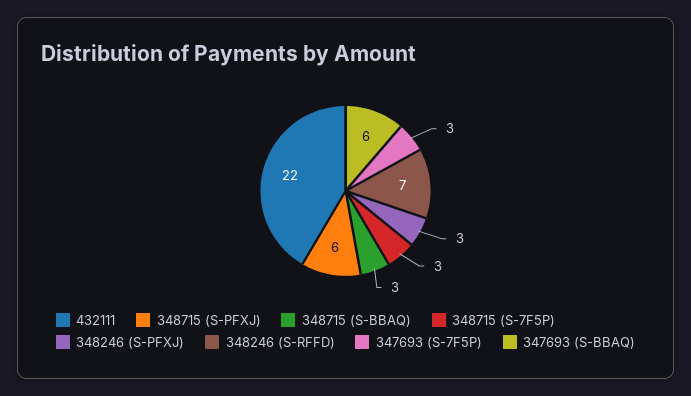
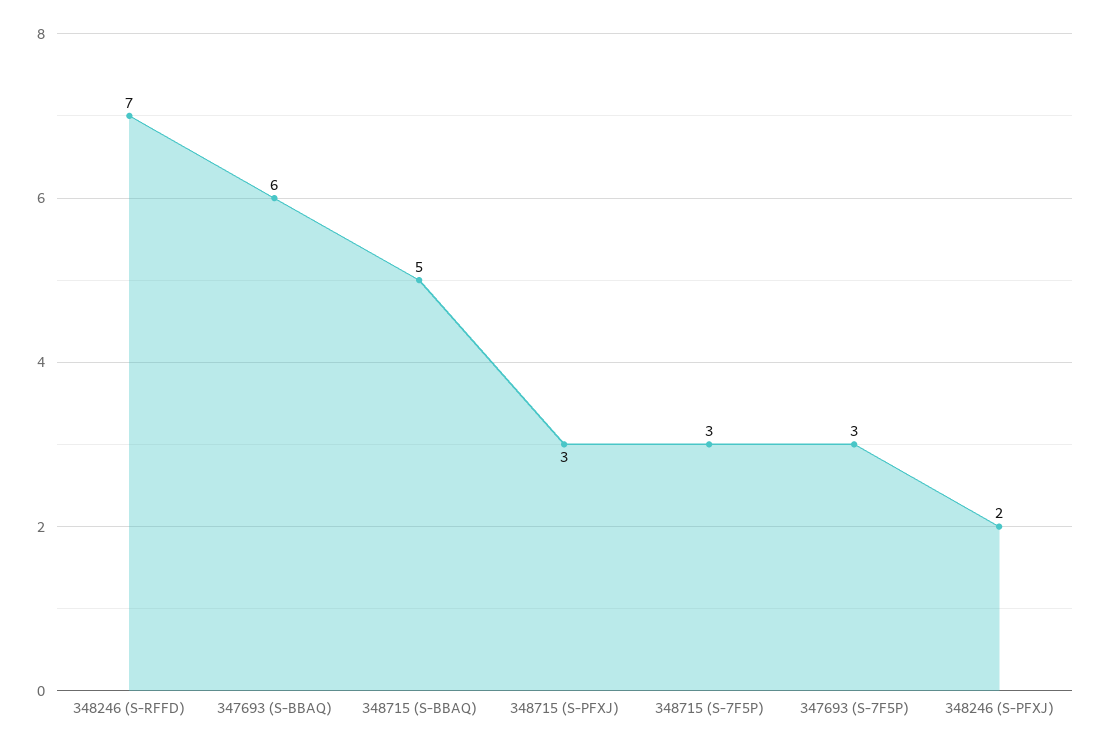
432111: 22 -> none
348715 (S-PFXJ): 6 -> 3
348715 (S-BBAQ): 3 -> 5
348246 (S-PFXJ): 3 -> 2

